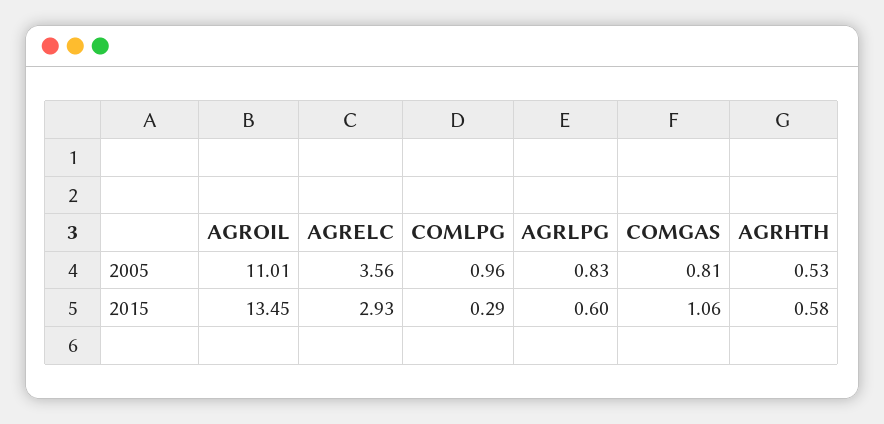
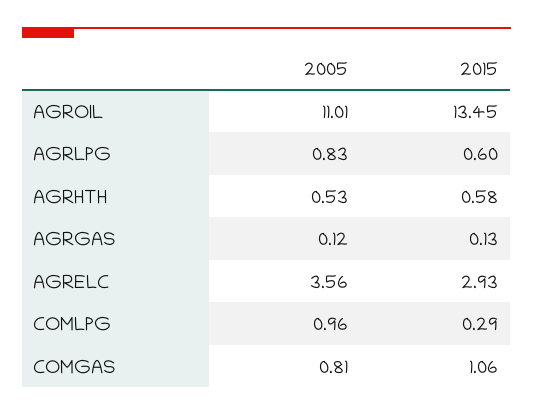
AGRGAS, 2005: none -> 0.12
AGRGAS, 2015: none -> 0.13

